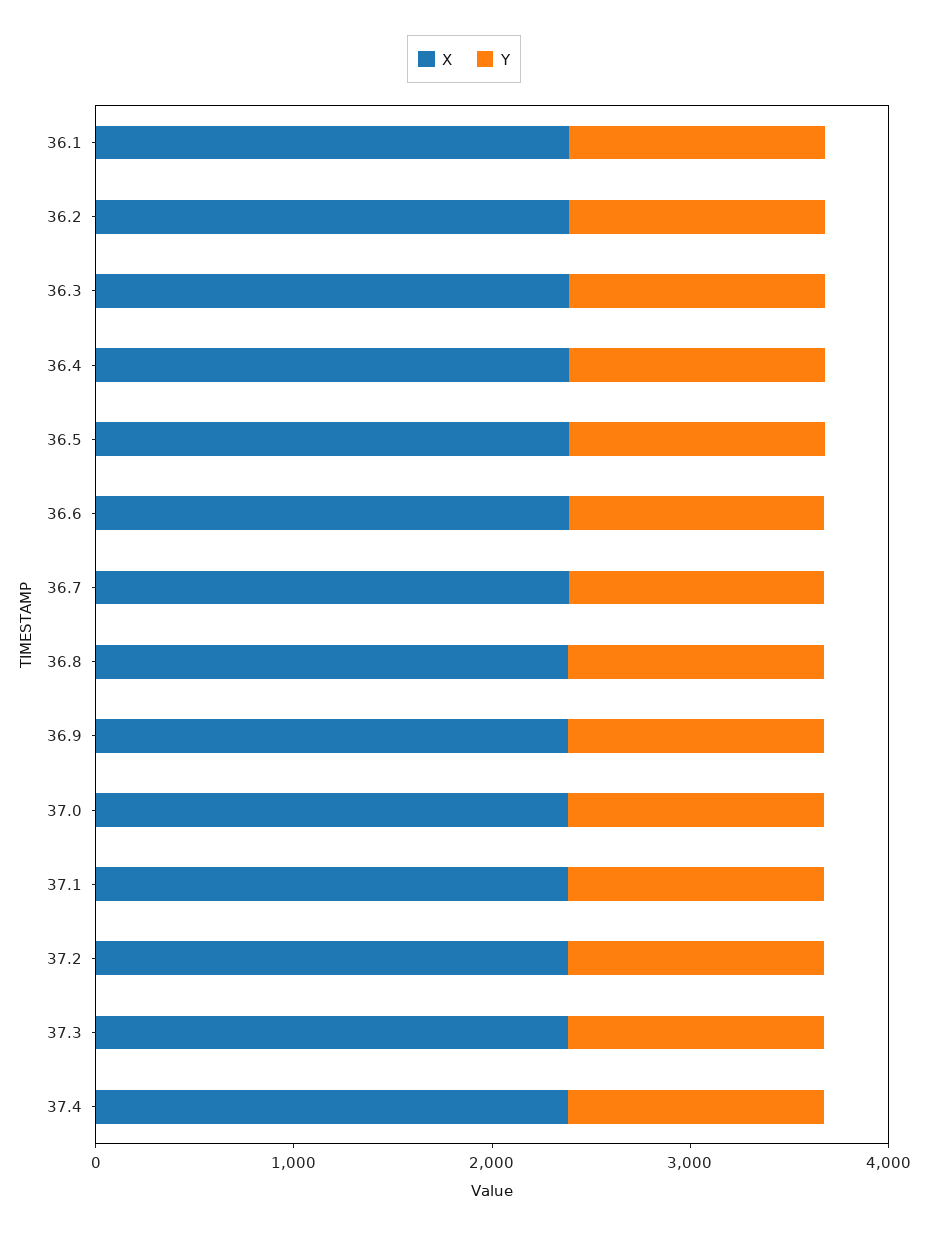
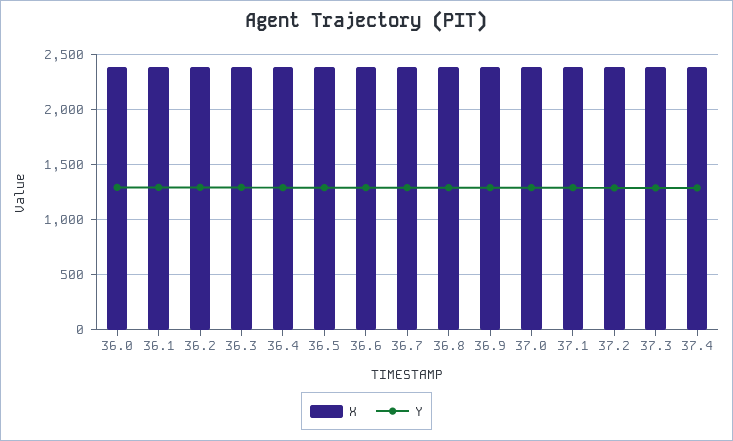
X, 36.0: none -> 2400
Y, 36.0: none -> 1300

